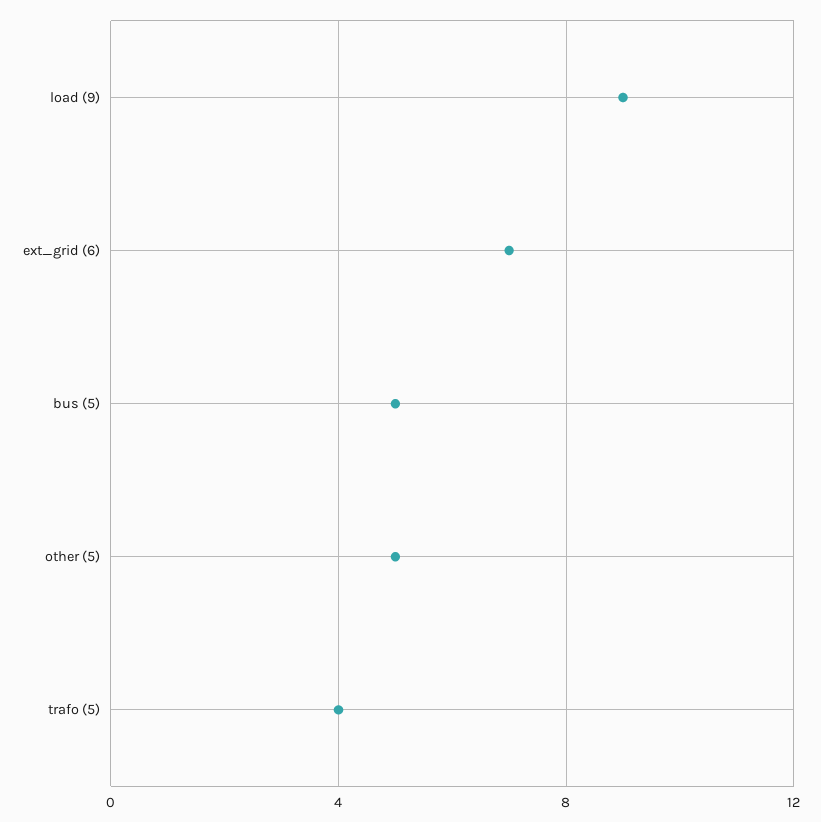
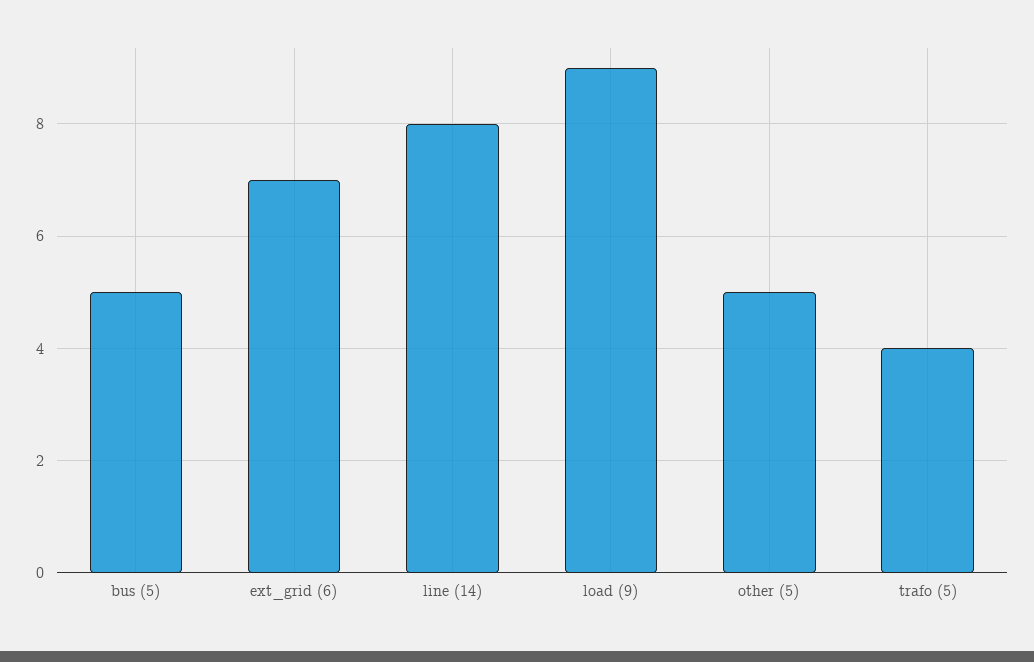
line (14): none -> 8

